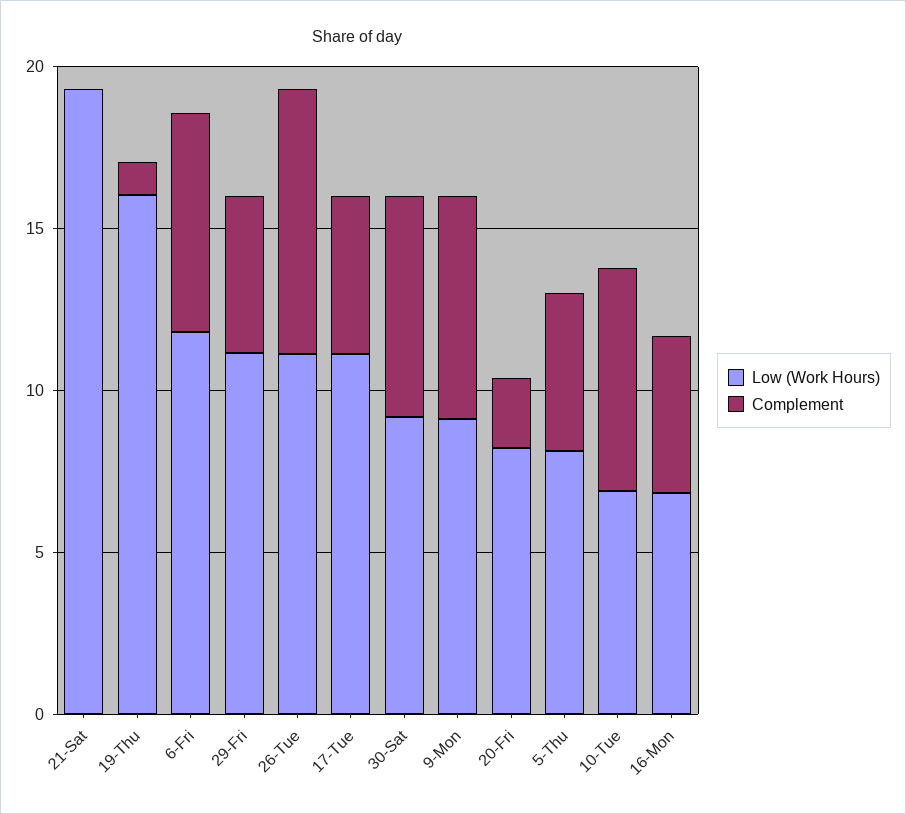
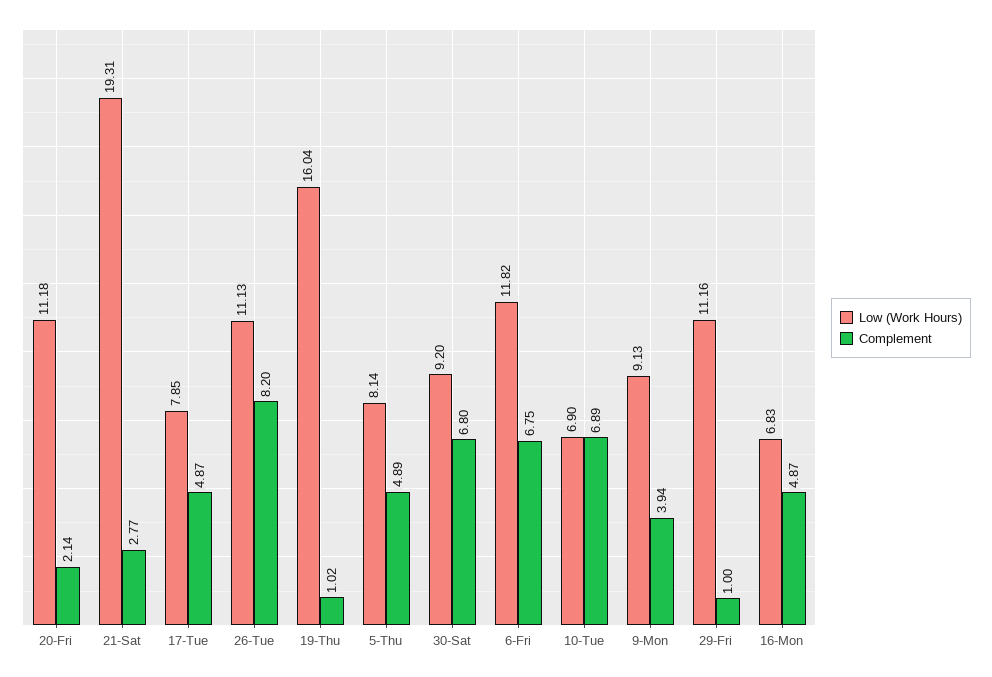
Complement, 21-Sat: 0 -> 2.77
Complement, 29-Fri: 5 -> 1
Low (Work Hours), 17-Tue: 11 -> 7.85
Complement, 9-Mon: 7 -> 3.94
Low (Work Hours), 20-Fri: 8 -> 11.18

